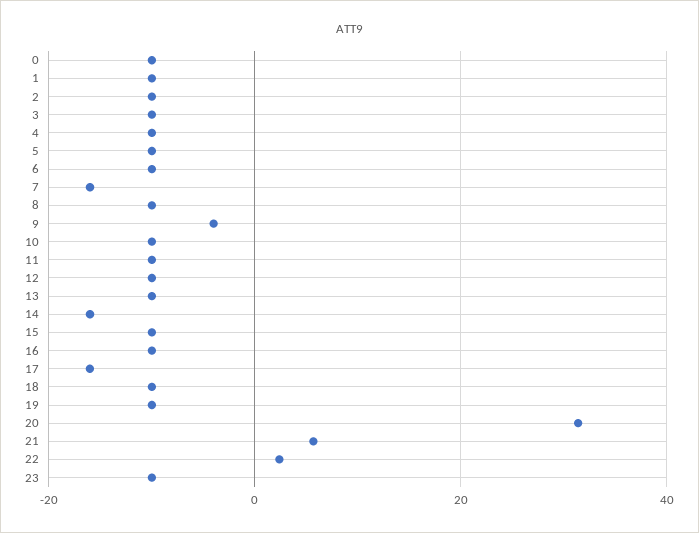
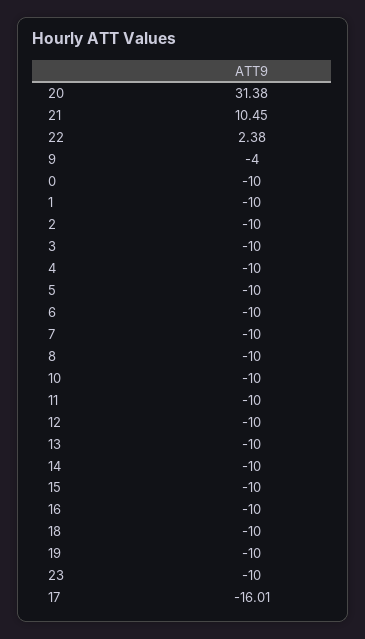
7: -16 -> -10
14: -16 -> -10
21: 6 -> 10.45

